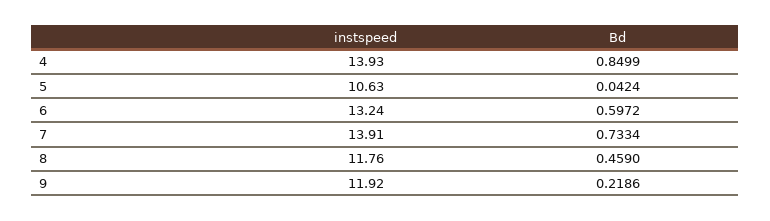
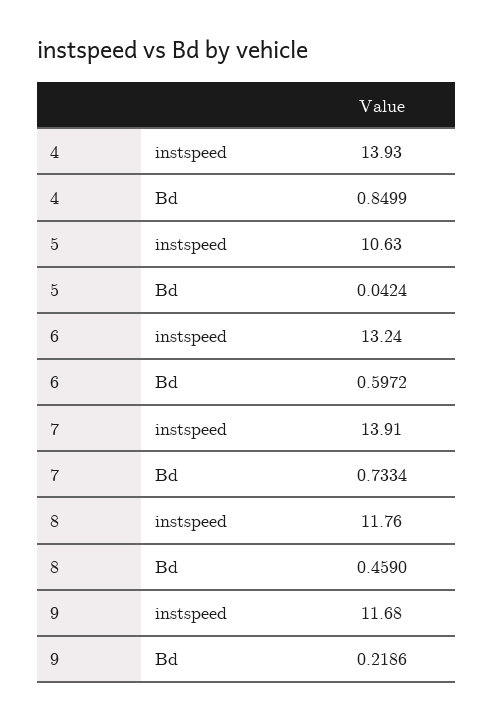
instspeed, 9: 11.92 -> 11.68

